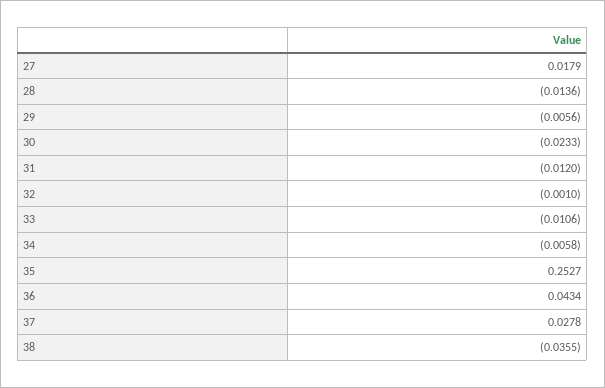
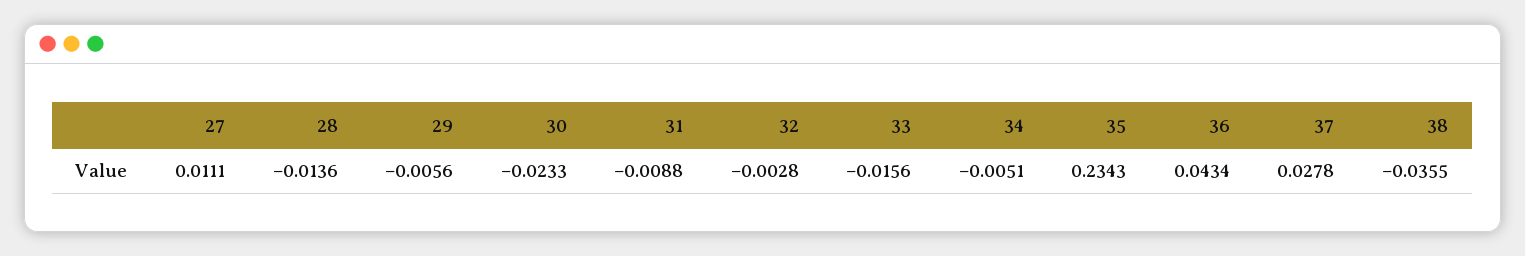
27: 0.0179 -> 0.0111
31: -0.012 -> -0.0088
32: -0.001 -> -0.0028
33: -0.0106 -> -0.0156
34: -0.0058 -> -0.0051
35: 0.2527 -> 0.2343

